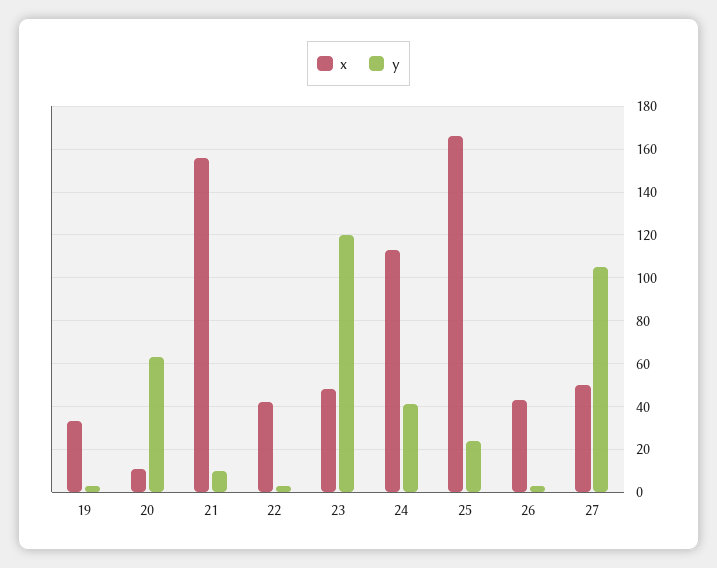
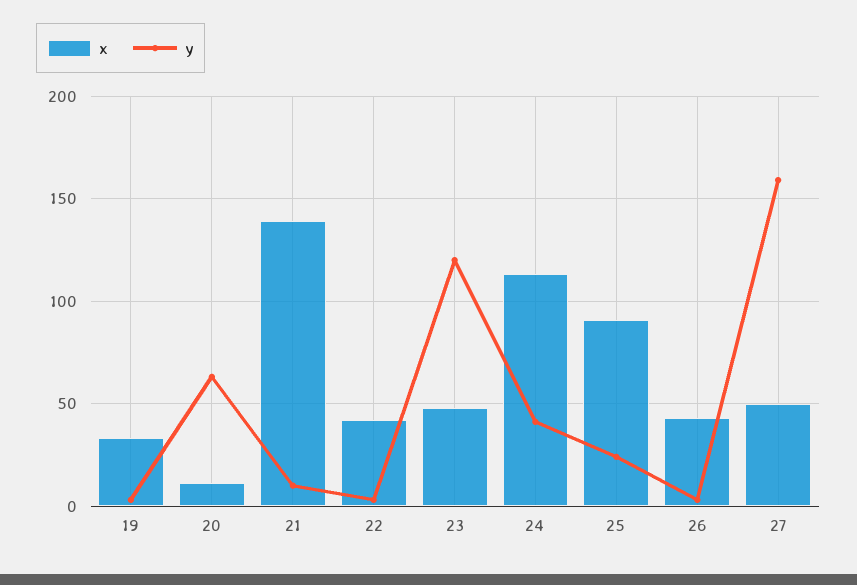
x, 21: 155 -> 140
x, 25: 165 -> 90
y, 27: 105 -> 160

